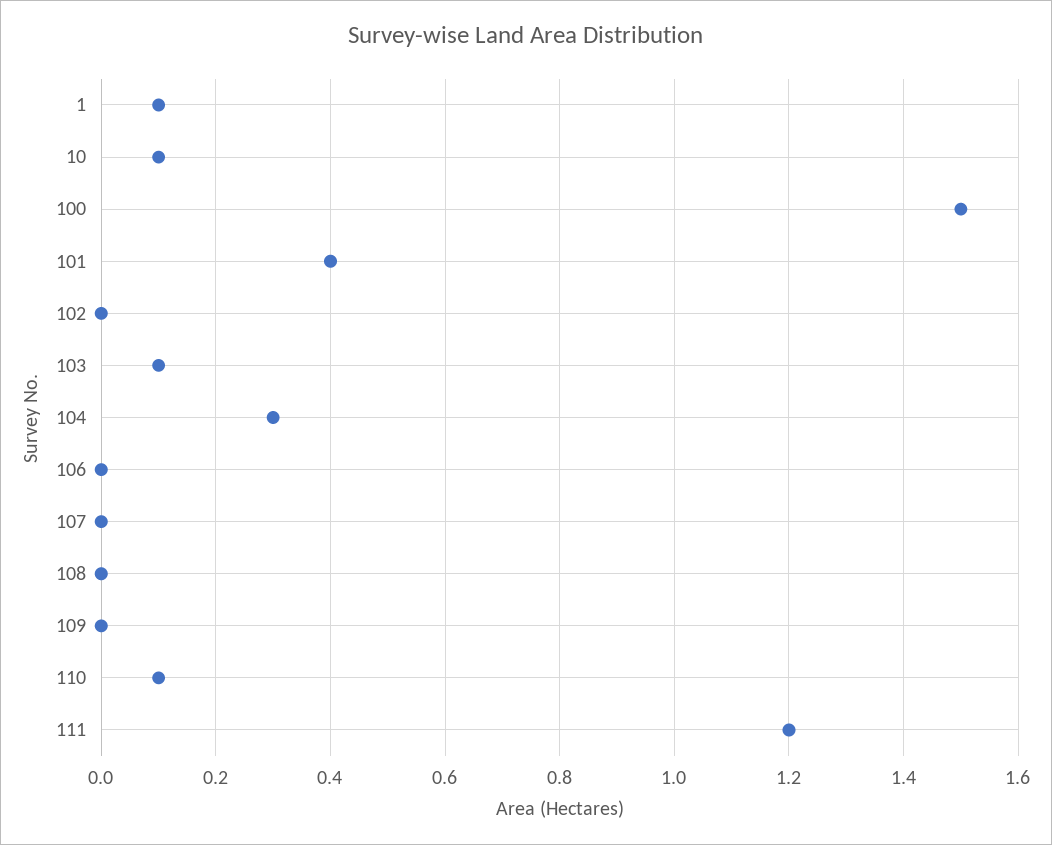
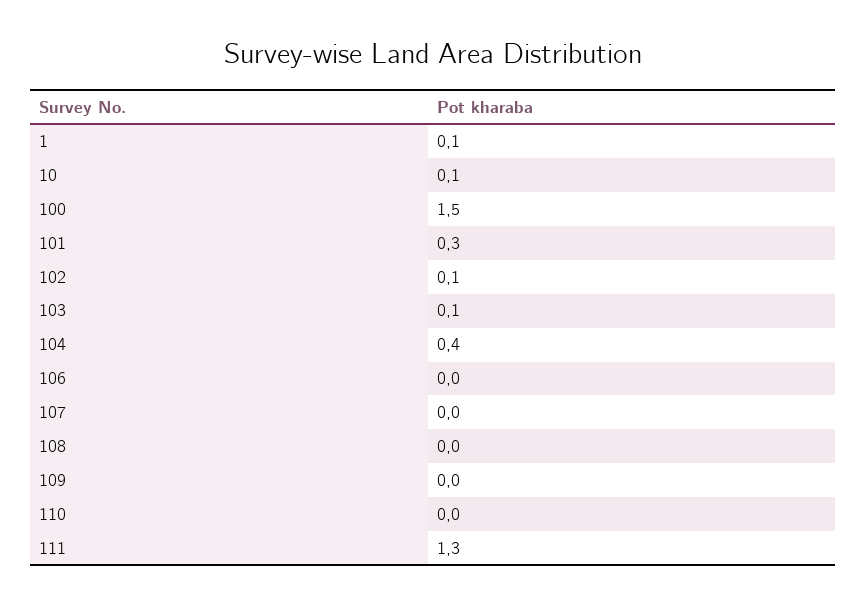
101: 0.4 -> 0.3
102: 0 -> 0.1
104: 0.3 -> 0.4
110: 0.1 -> 0
111: 1.2 -> 1.3

